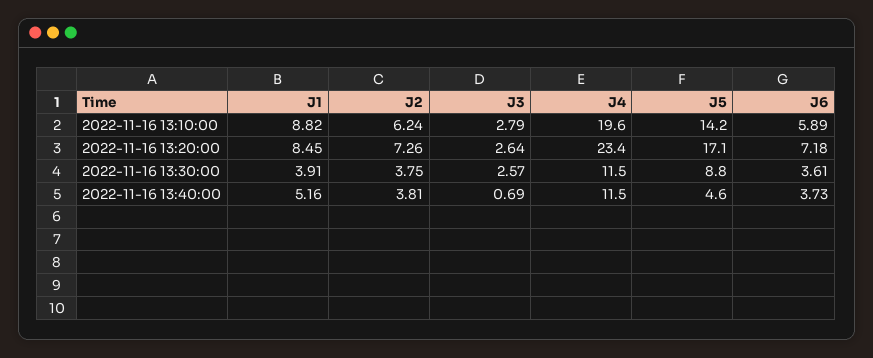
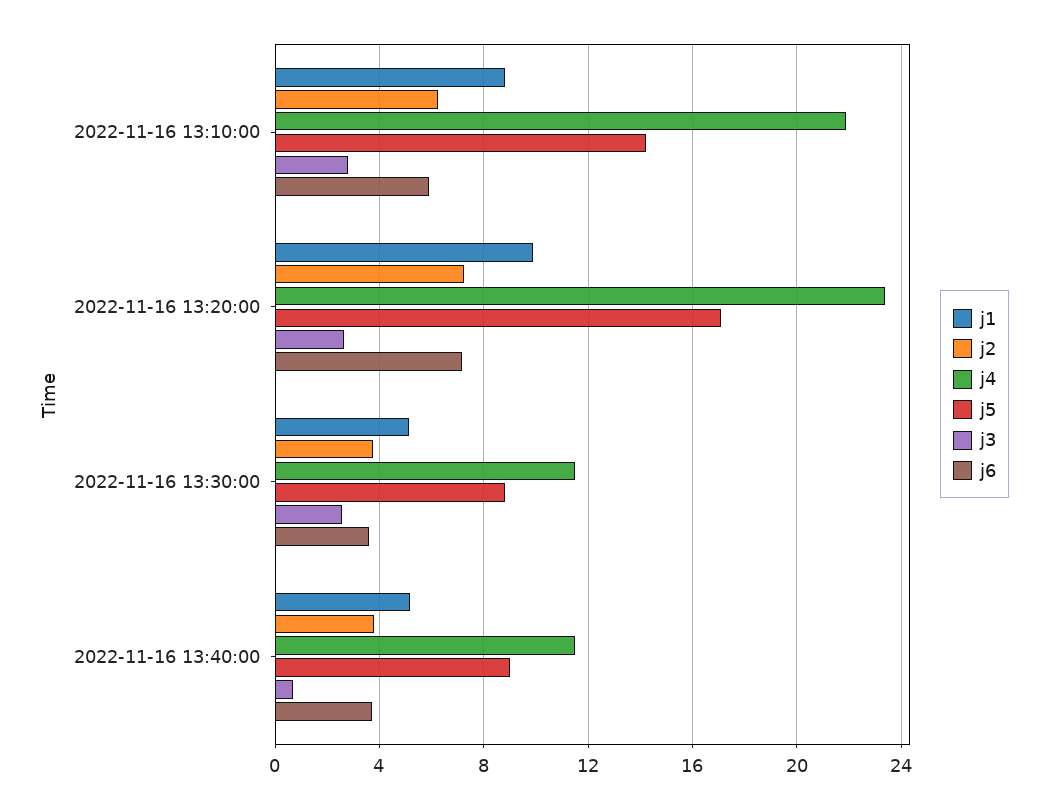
J4, 2022-11-16 13:10:00: 19.6 -> 22
J1, 2022-11-16 13:20:00: 8.45 -> 10
J1, 2022-11-16 13:30:00: 3.91 -> 5
J5, 2022-11-16 13:40:00: 4.6 -> 9

